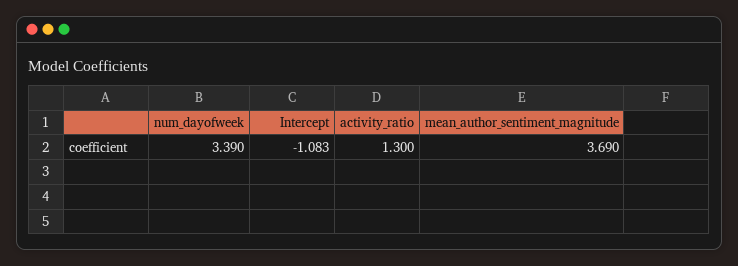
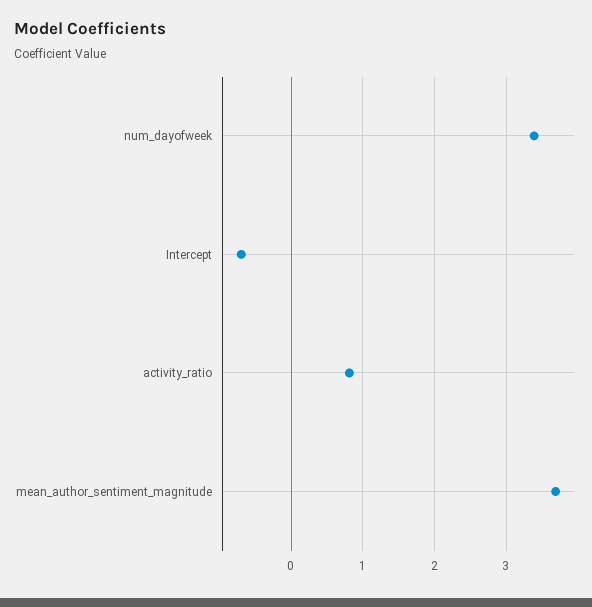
Intercept: -1.083 -> -0.7
activity_ratio: 1.3 -> 0.8

